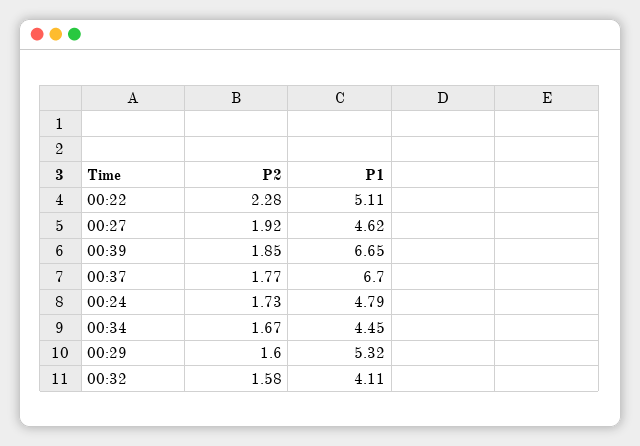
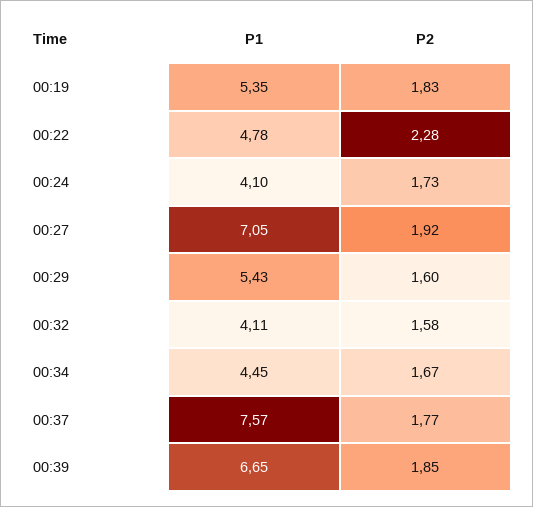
P1, 00:22: 5.11 -> 4.78
P1, 00:27: 4.62 -> 7.05
P1, 00:37: 6.7 -> 7.57
P1, 00:24: 4.79 -> 4.1
P1, 00:29: 5.32 -> 5.43
P1, 00:19: none -> 5.35
P2, 00:19: none -> 1.83

